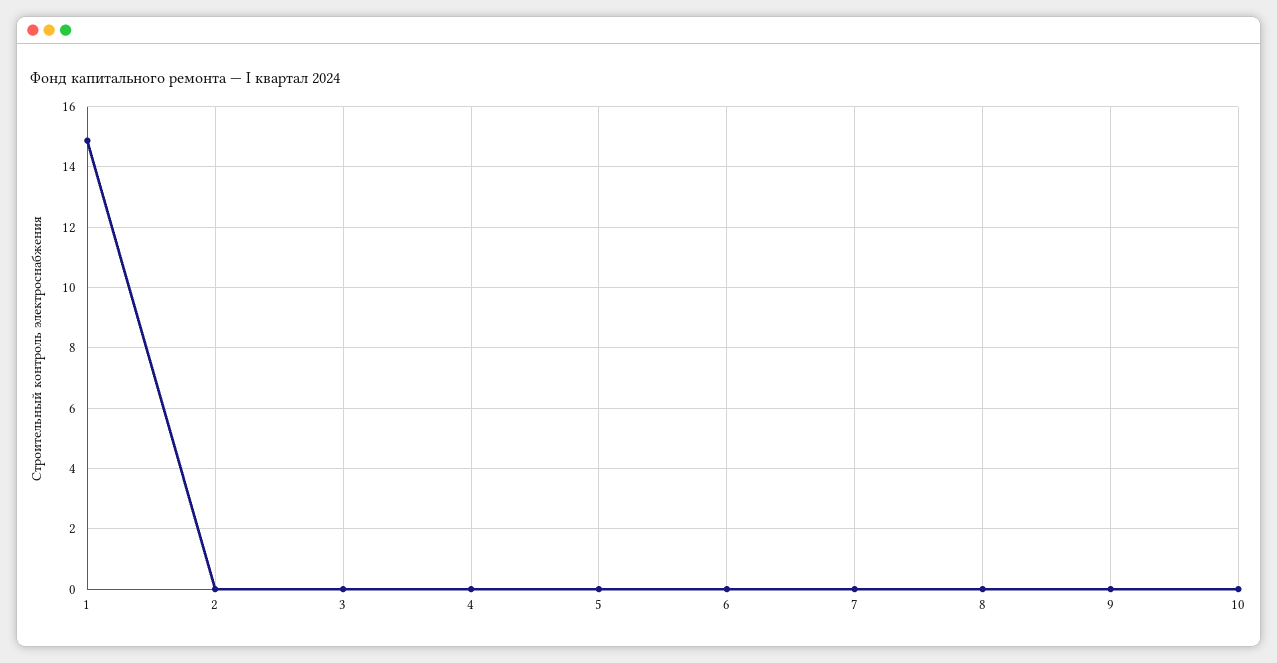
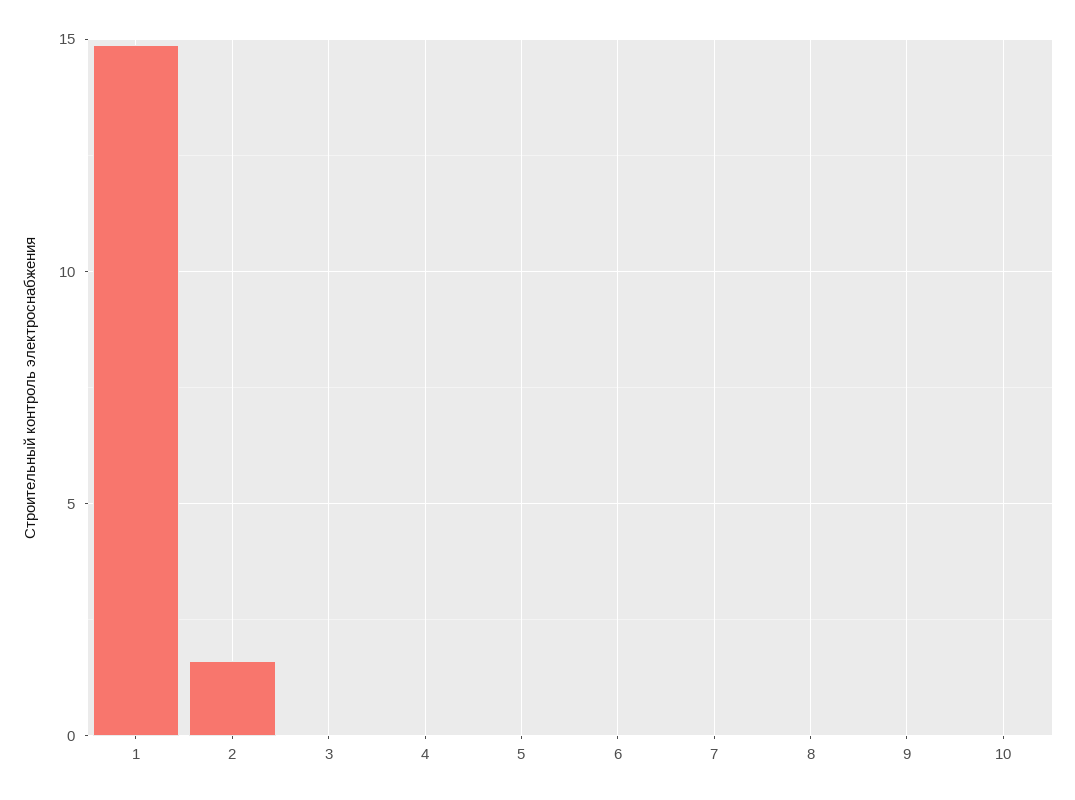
2: 0 -> 1.5

